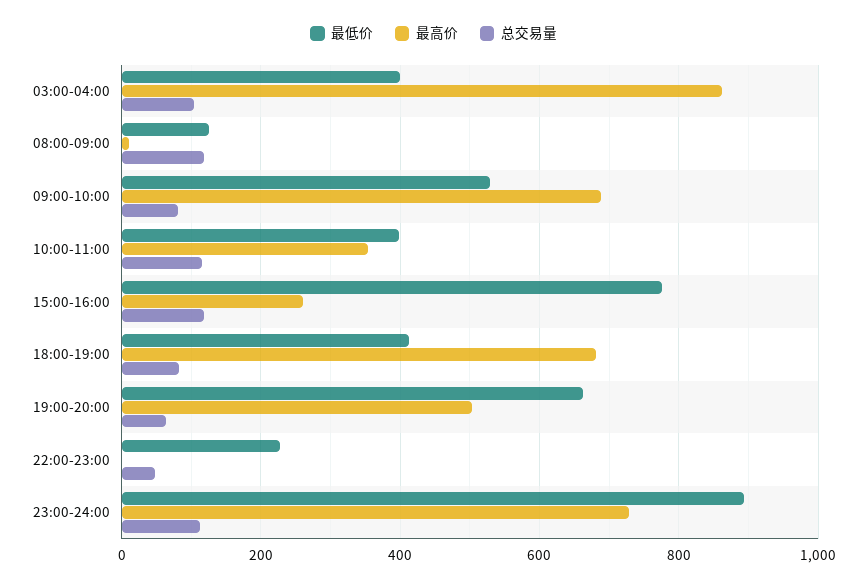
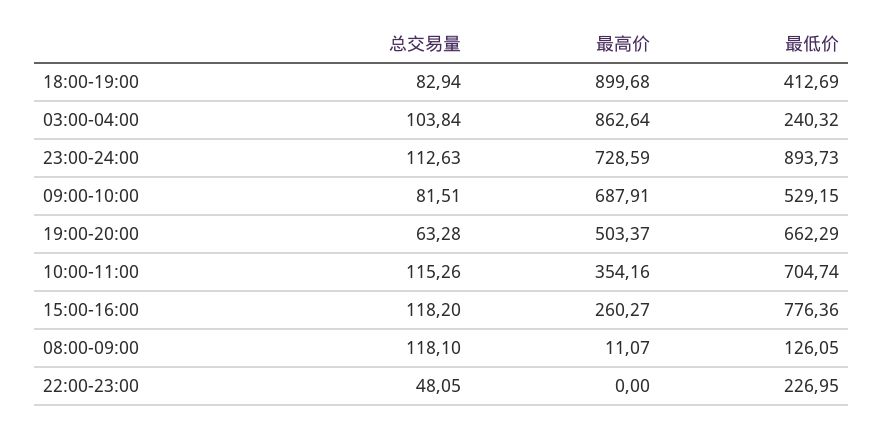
最低价, 03:00-04:00: 400 -> 240.32
最低价, 10:00-11:00: 400 -> 704.74
最高价, 18:00-19:00: 680 -> 899.68

